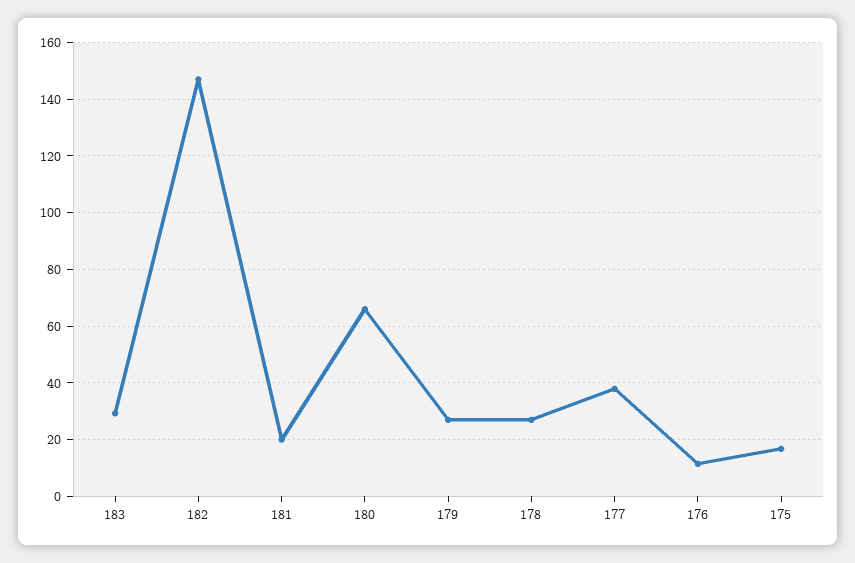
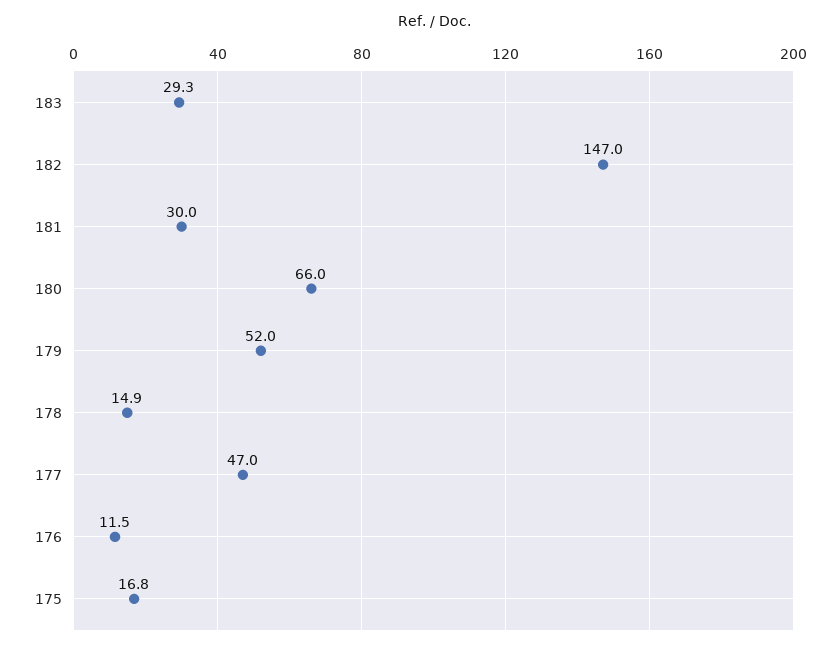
181: 20 -> 30
179: 27.5 -> 52
178: 27.5 -> 14.9
177: 37.5 -> 47

